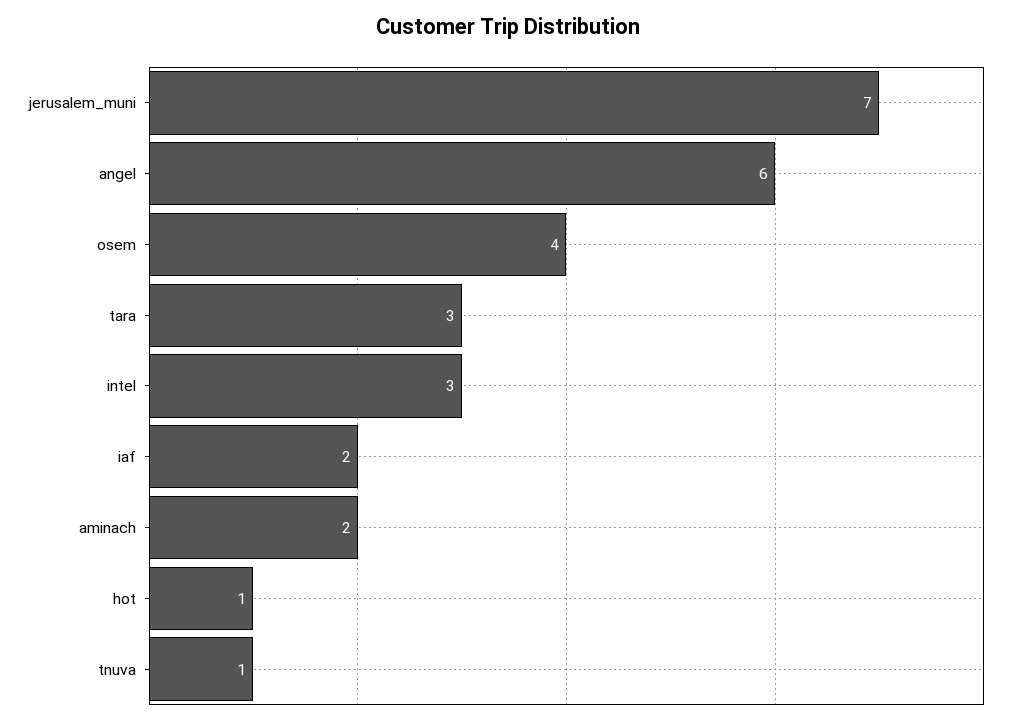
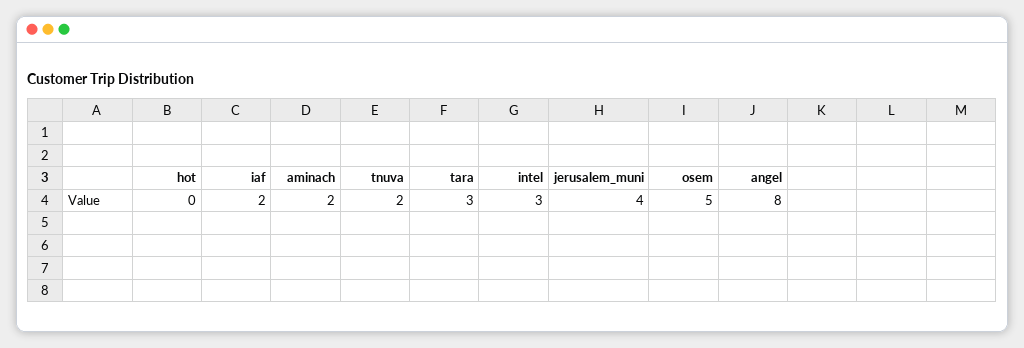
jerusalem_muni: 7 -> 4
angel: 6 -> 8
osem: 4 -> 5
hot: 1 -> 0
tnuva: 1 -> 2

